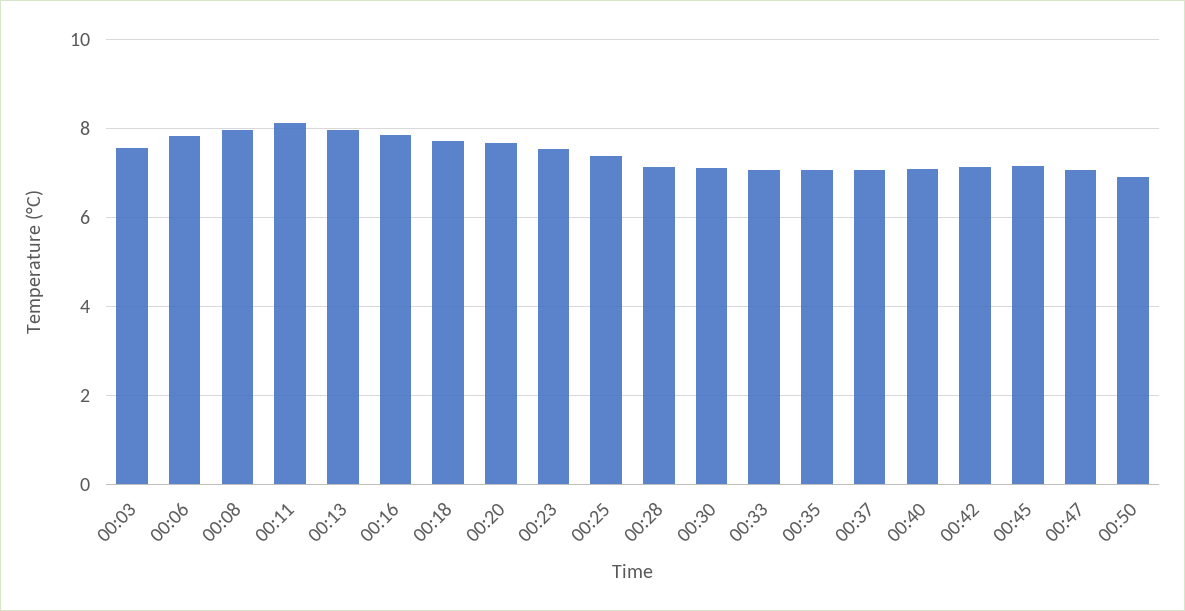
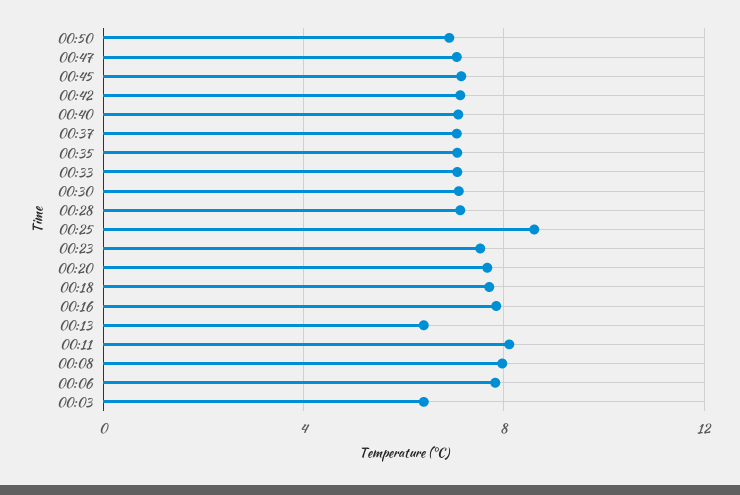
00:03: 7.6 -> 6.5
00:13: 8 -> 6.5
00:25: 7.4 -> 8.5

